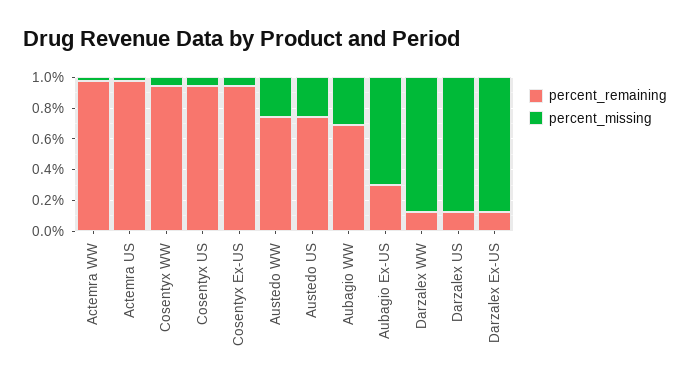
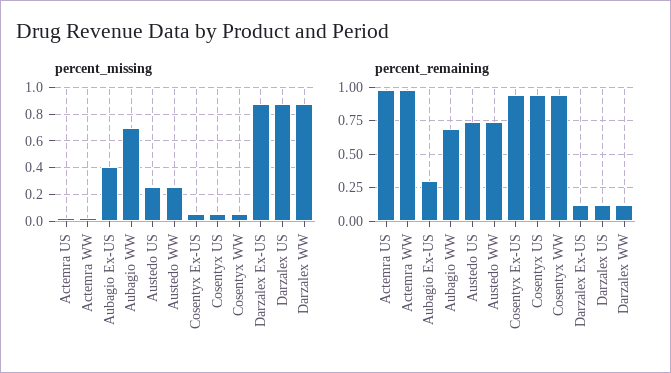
percent_missing, Aubagio WW: 0.3 -> 0.7
percent_missing, Aubagio Ex-US: 0.7 -> 0.4

